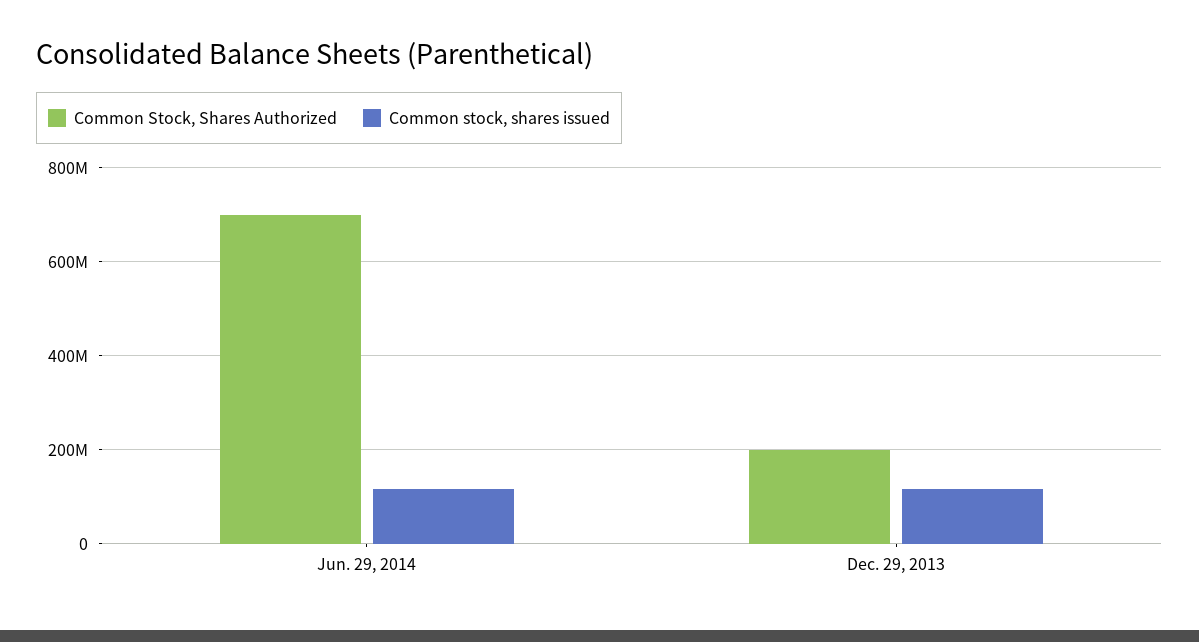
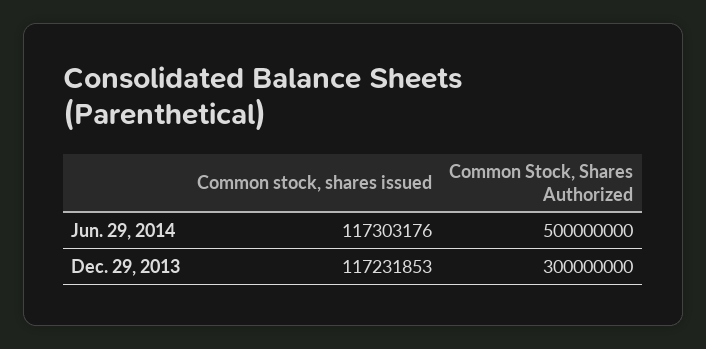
Common Stock, Shares Authorized, Jun. 29, 2014: 700000000 -> 500000000
Common Stock, Shares Authorized, Dec. 29, 2013: 200000000 -> 300000000

